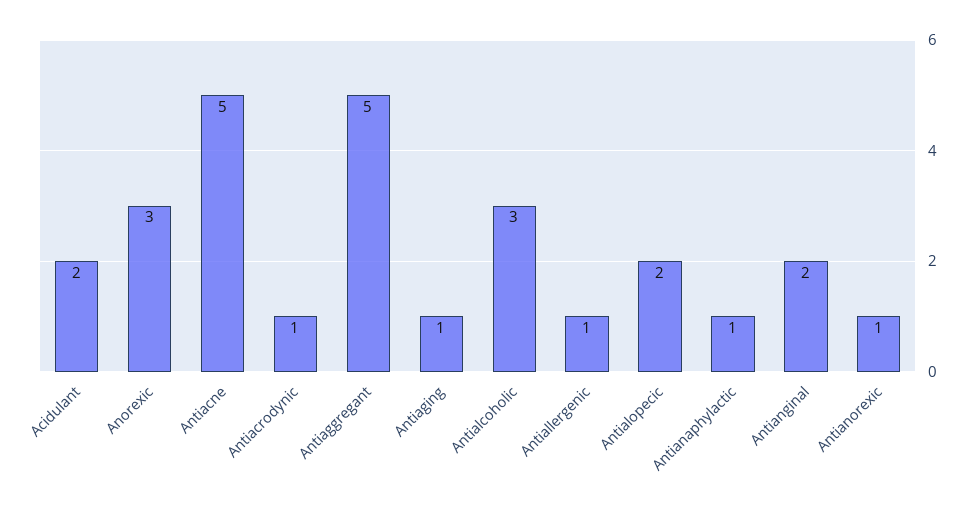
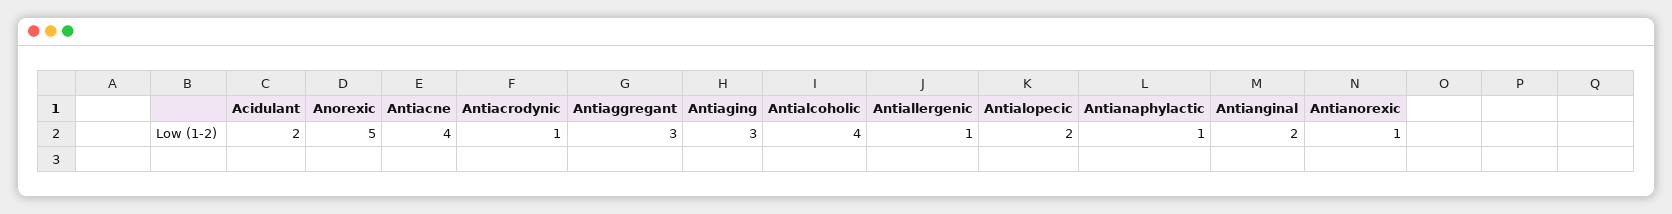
Anorexic: 3 -> 5
Antiacne: 5 -> 4
Antiaggregant: 5 -> 3
Antiaging: 1 -> 3
Antialcoholic: 3 -> 4

